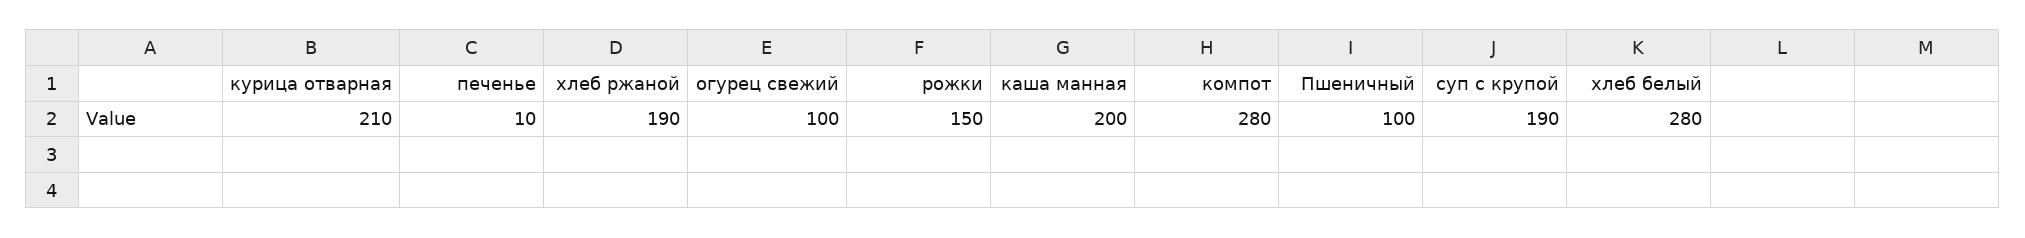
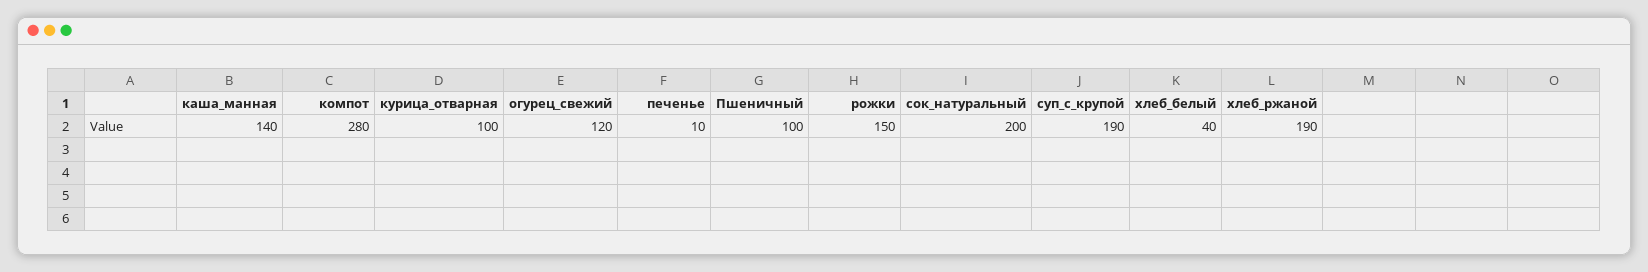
курица отварная: 210 -> 100
огурец свежий: 100 -> 120
каша манная: 200 -> 140
хлеб белый: 280 -> 40
сок_натуральный: none -> 200

